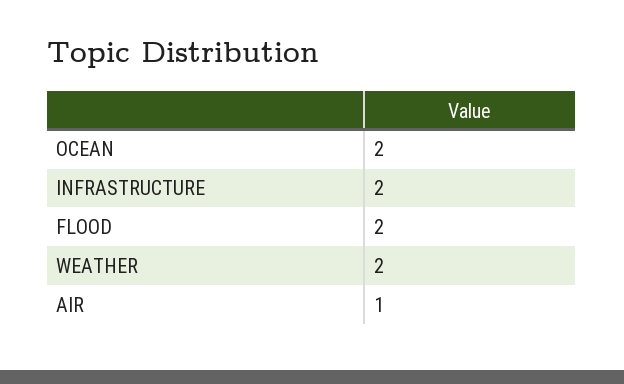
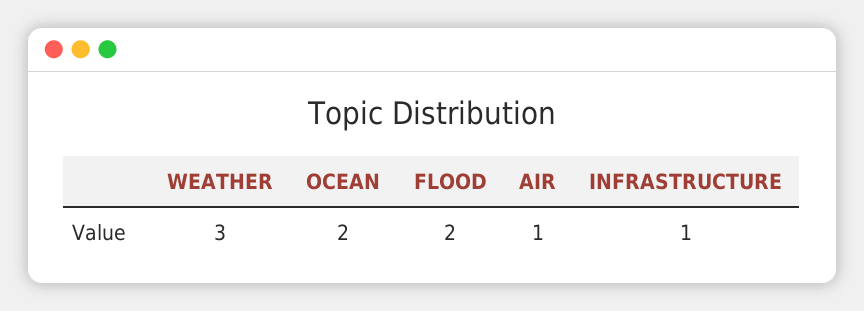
INFRASTRUCTURE: 2 -> 1
WEATHER: 2 -> 3

